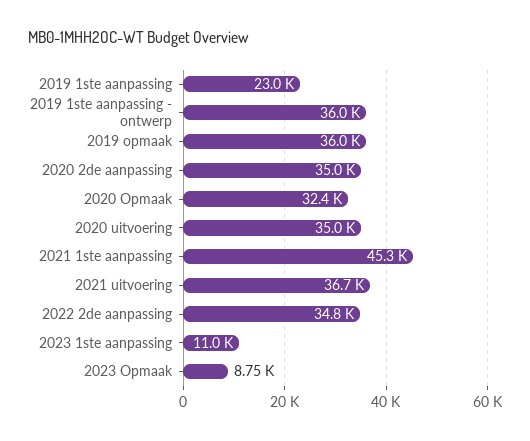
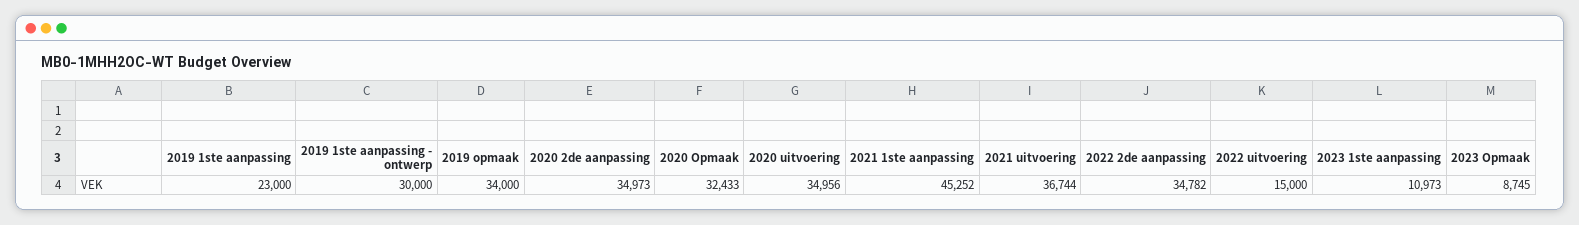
2019 1ste aanpassing - ontwerp: 36000 -> 30000
2019 opmaak: 36000 -> 34000
2022 uitvoering: none -> 15000

